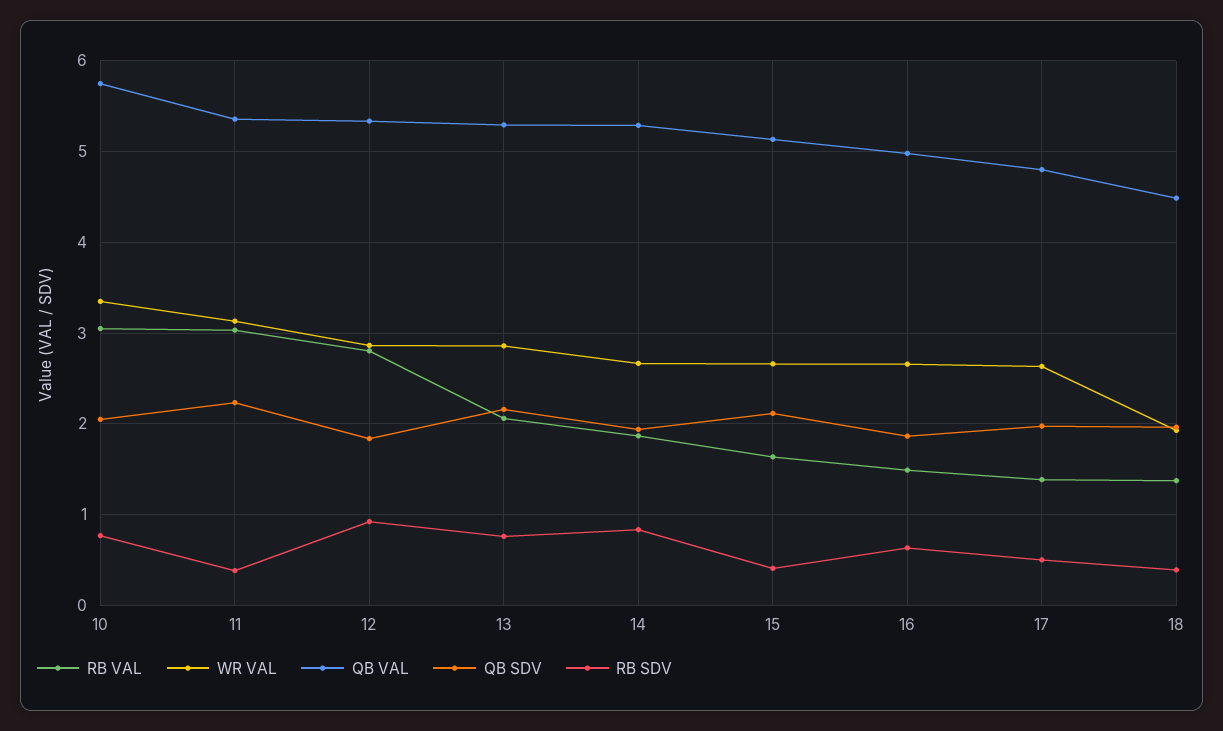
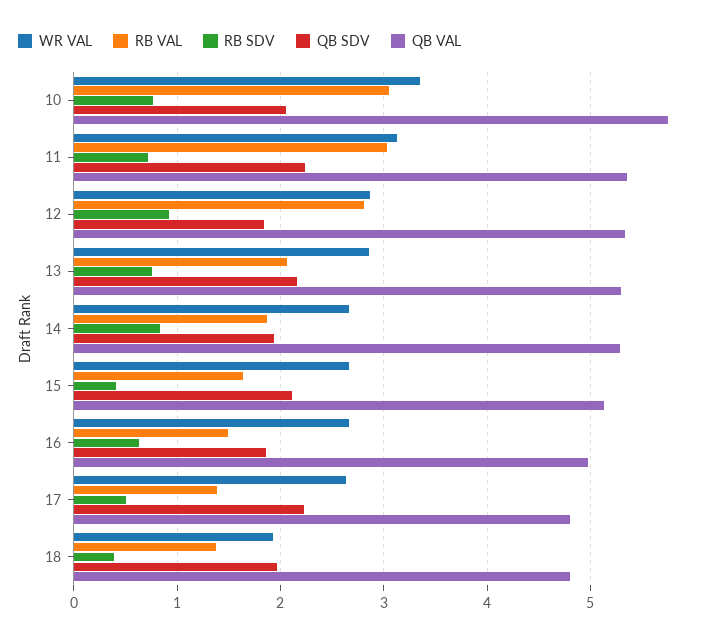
RB SDV, 11: 0.4 -> 0.7
QB SDV, 17: 2 -> 2.2
QB VAL, 18: 4.5 -> 4.8

